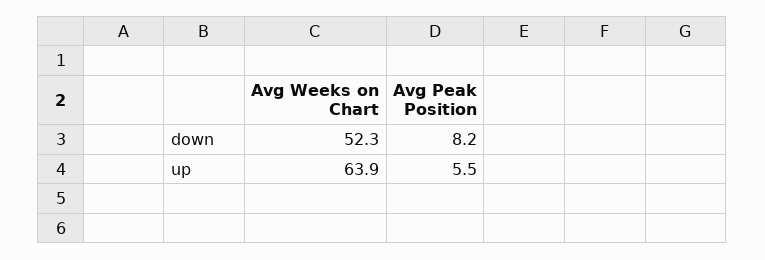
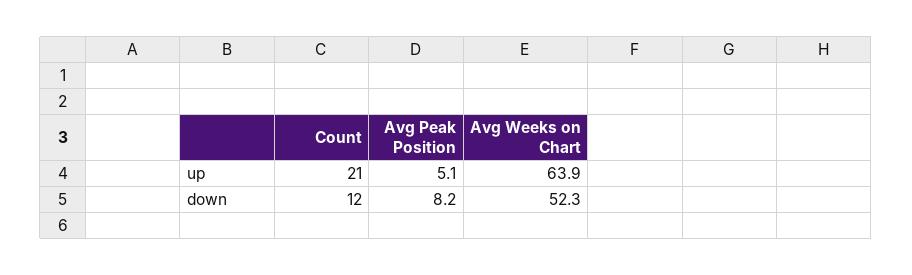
Avg Peak Position, up: 5.5 -> 5.1
Count, up: none -> 21
Count, down: none -> 12

